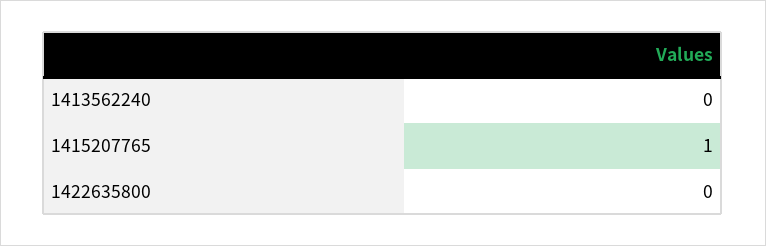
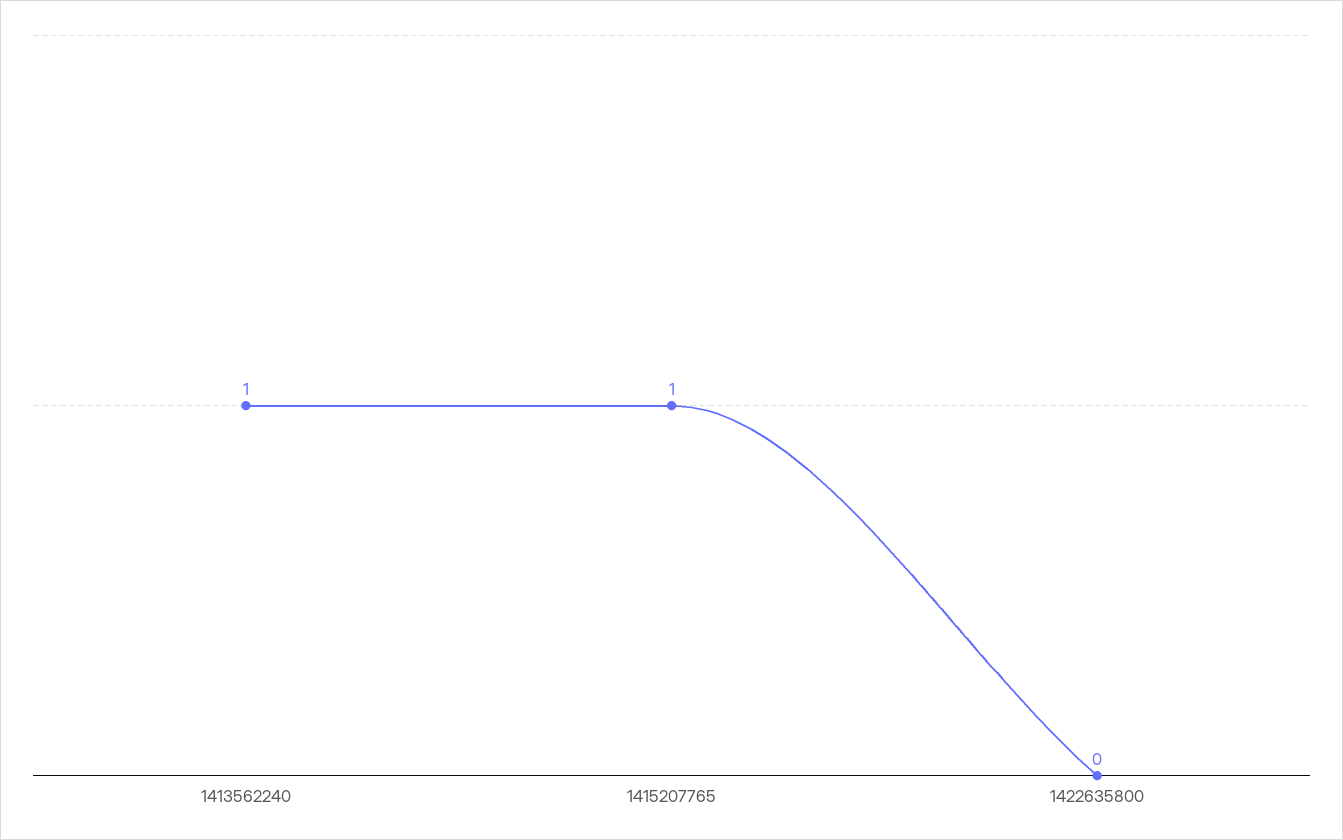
1413562240: 0 -> 1

